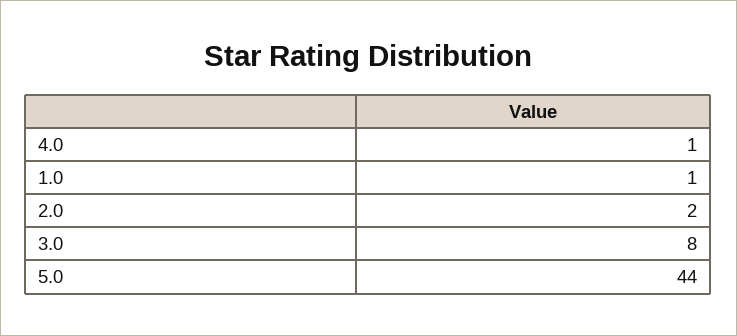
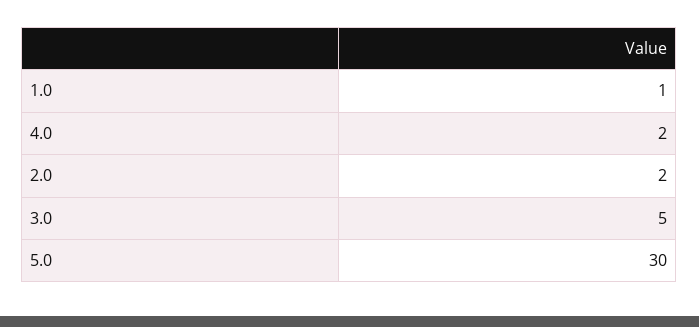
4.0: 1 -> 2
3.0: 8 -> 5
5.0: 44 -> 30

